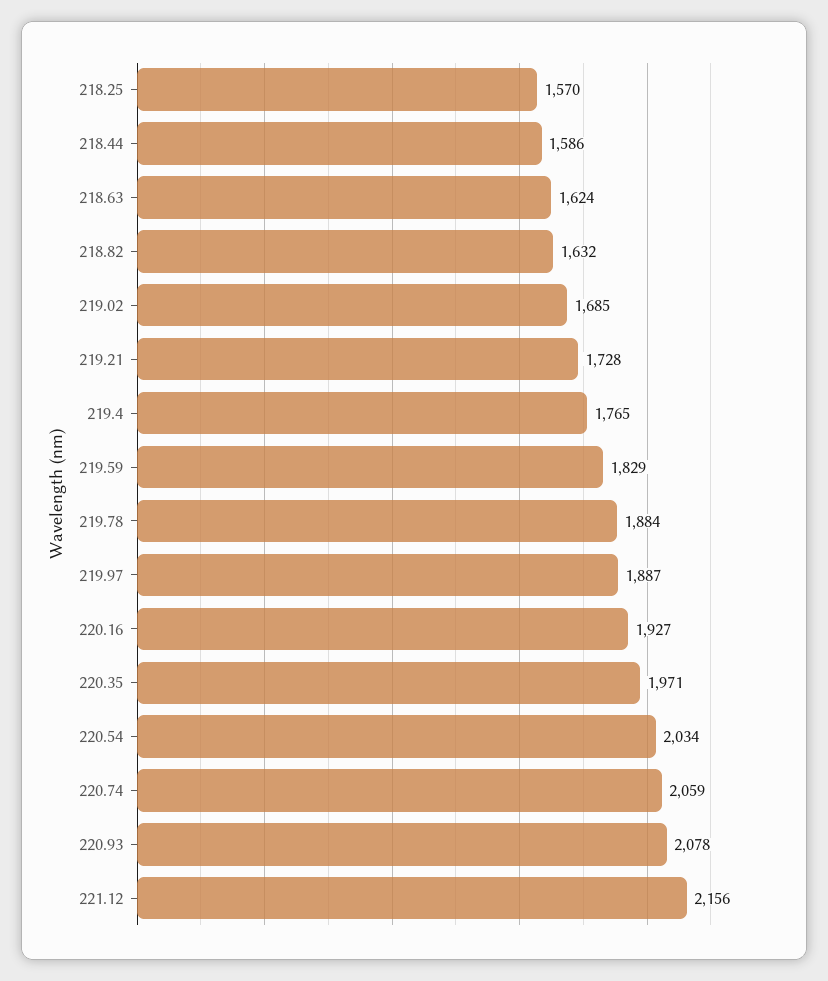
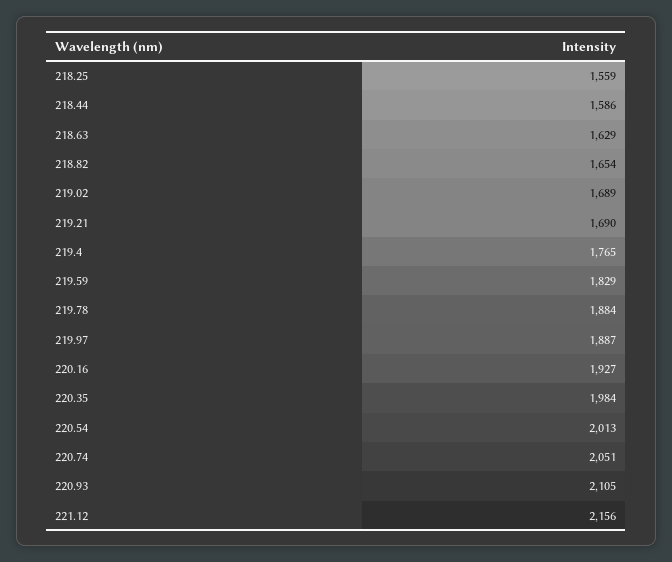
218.25: 1570 -> 1559
218.63: 1624 -> 1629
218.82: 1632 -> 1654
219.02: 1685 -> 1689
219.21: 1728 -> 1690
220.35: 1971 -> 1984
220.54: 2034 -> 2013
220.74: 2059 -> 2051
220.93: 2078 -> 2105

